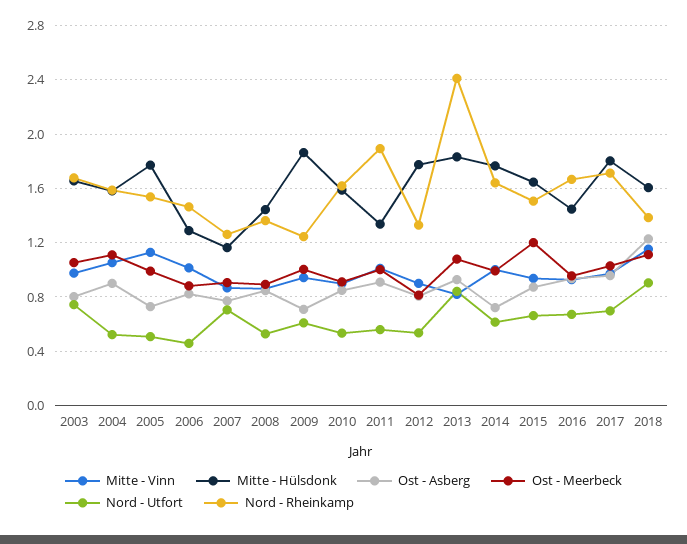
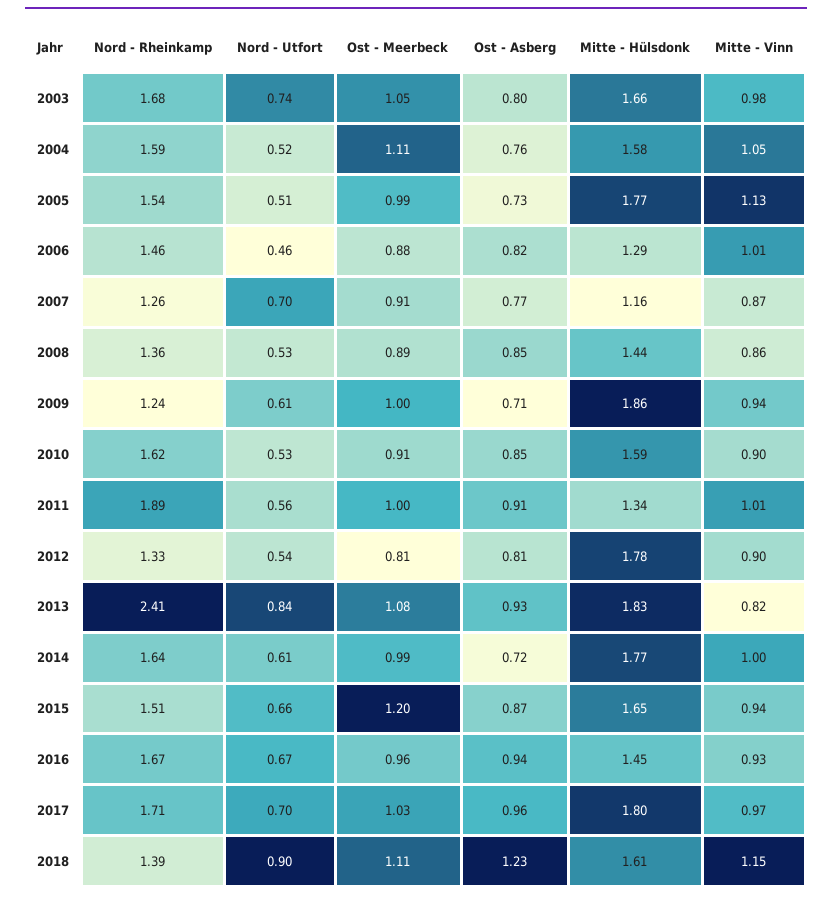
Ost - Asberg, 2004: 0.9 -> 0.76

